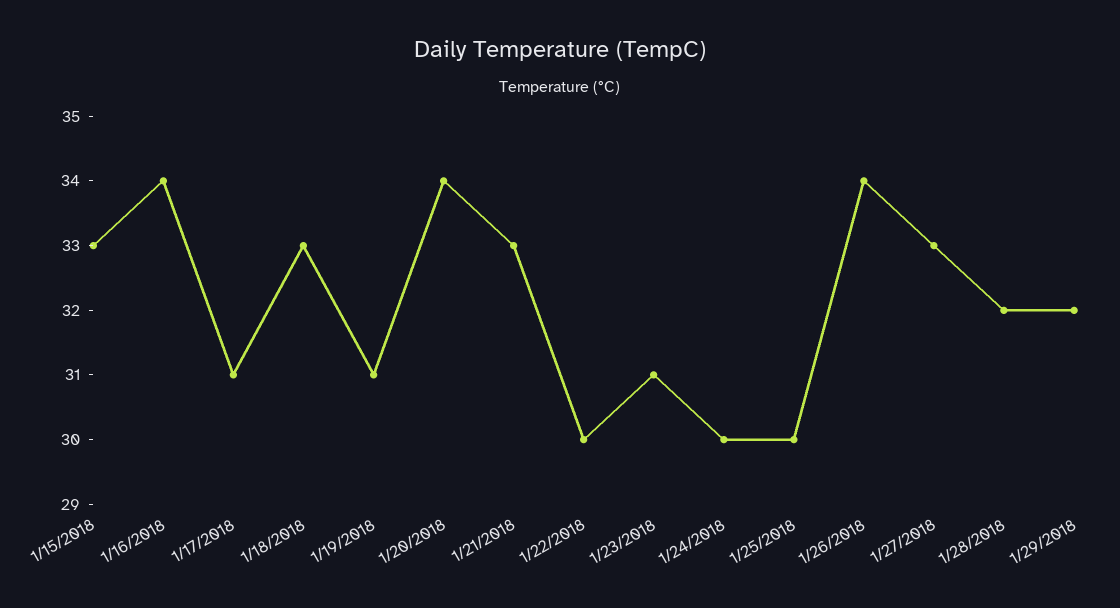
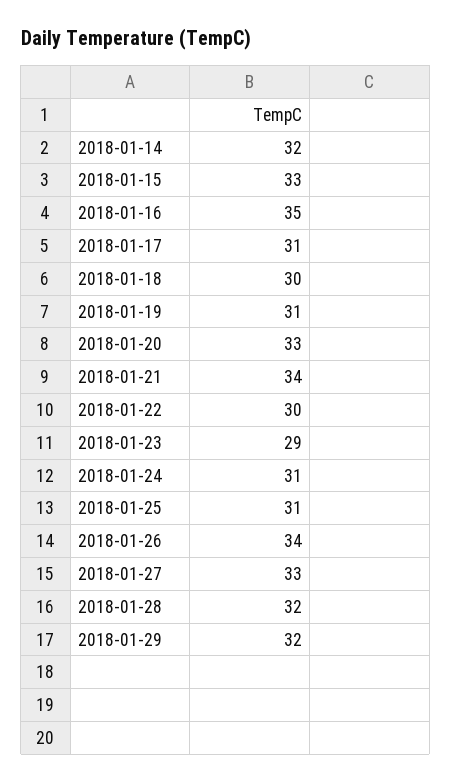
1/16/2018: 34 -> 35
1/18/2018: 33 -> 30
1/20/2018: 34 -> 33
1/21/2018: 33 -> 34
1/23/2018: 31 -> 29
1/24/2018: 30 -> 31
1/25/2018: 30 -> 31
2018-01-14: none -> 32

